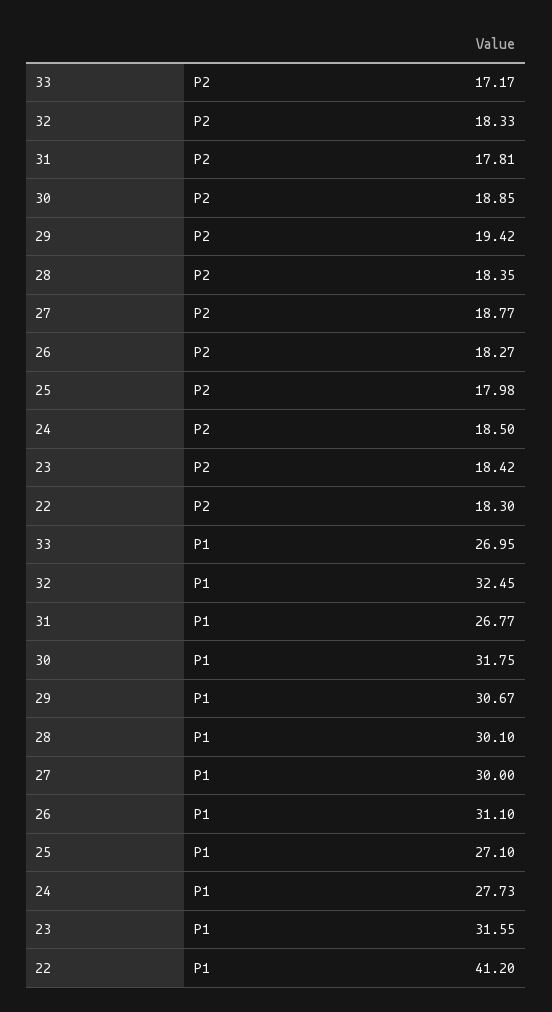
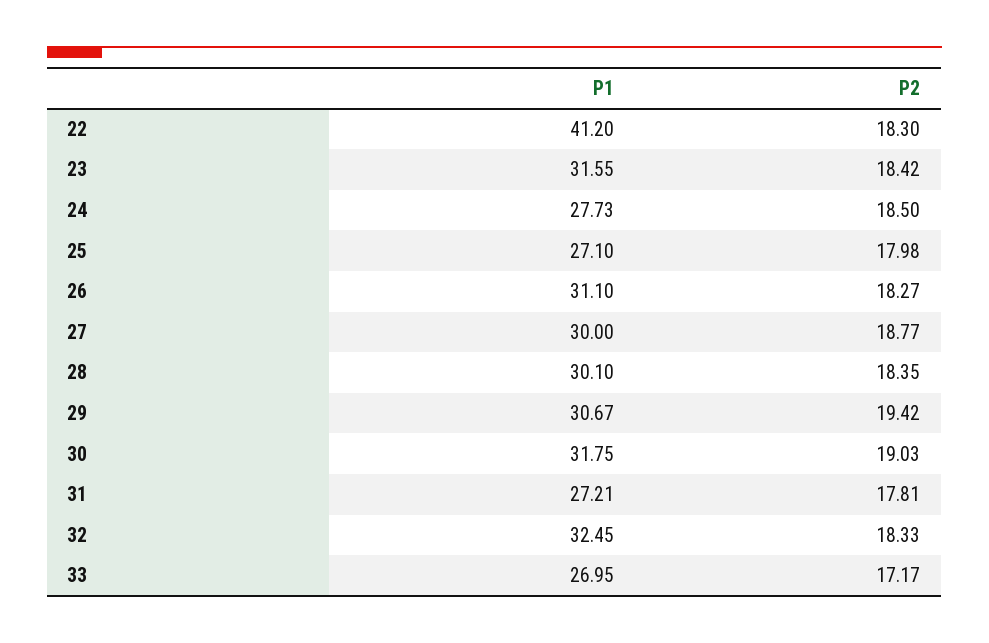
30, P2: 18.85 -> 19.03
31, P1: 26.77 -> 27.21

